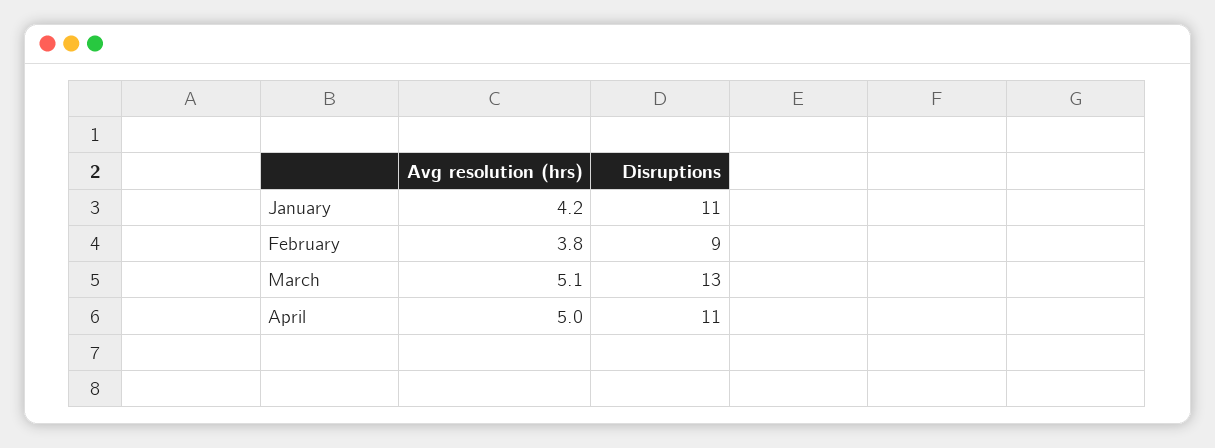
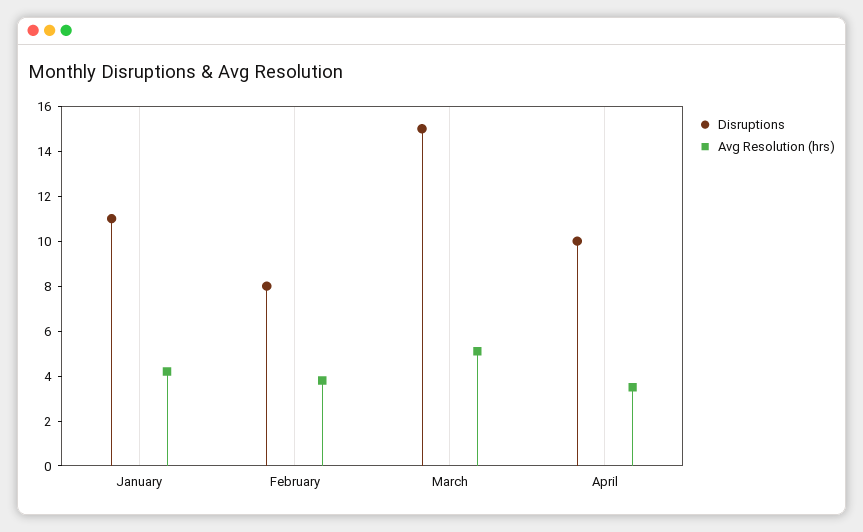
Disruptions, February: 9 -> 8
Disruptions, March: 13 -> 15
Avg resolution (hrs), April: 5 -> 3.5
Disruptions, April: 11 -> 10

